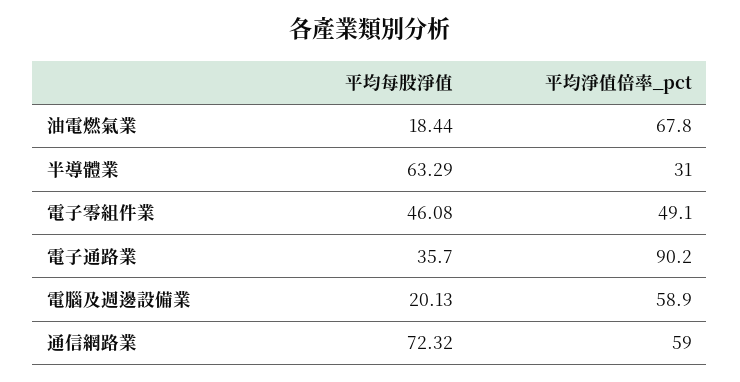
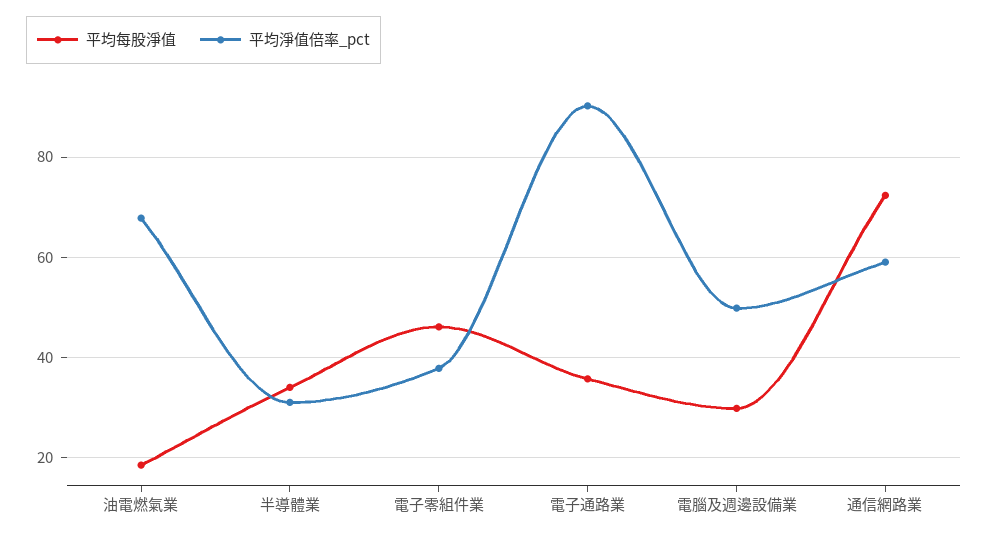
平均每股淨值, 半導體業: 63.29 -> 34
平均淨值倍率_pct, 電子零組件業: 49.1 -> 38
平均每股淨值, 電腦及週邊設備業: 20.13 -> 30
平均淨值倍率_pct, 電腦及週邊設備業: 58.9 -> 50

